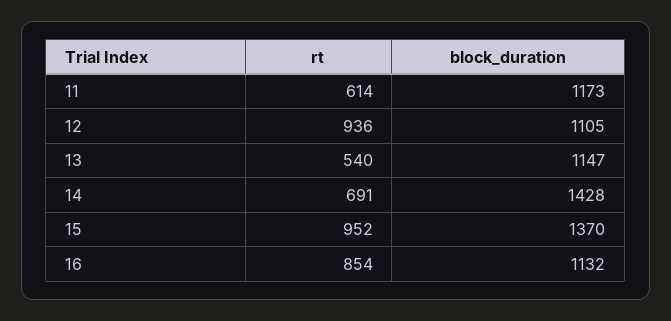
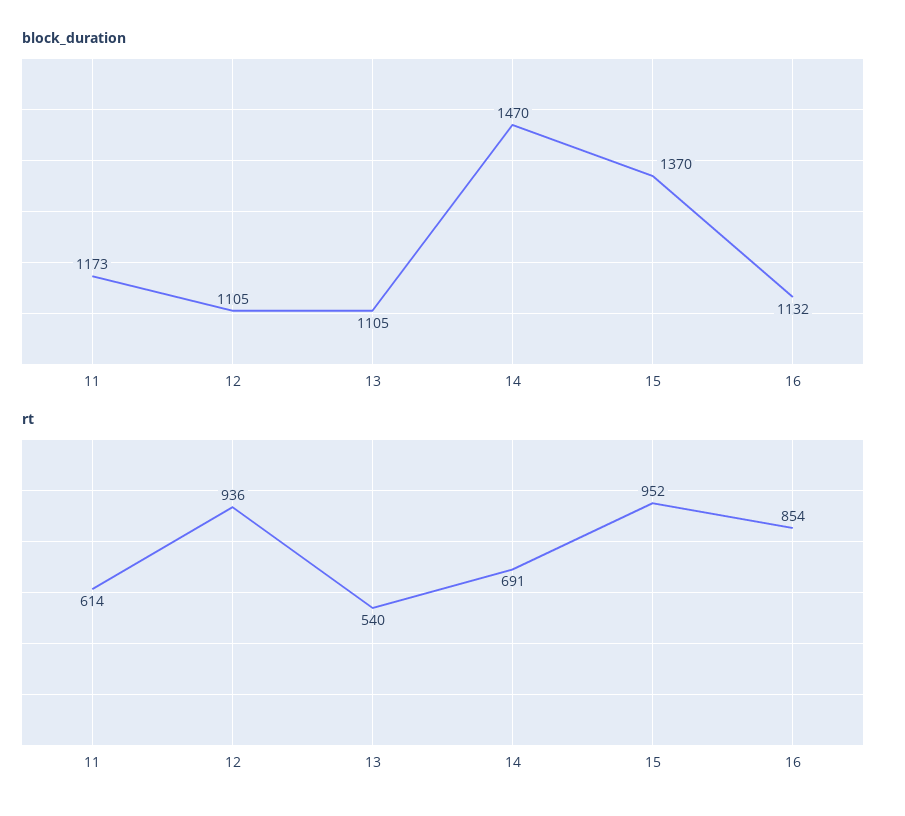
block_duration, 13: 1147 -> 1105
block_duration, 14: 1428 -> 1470

